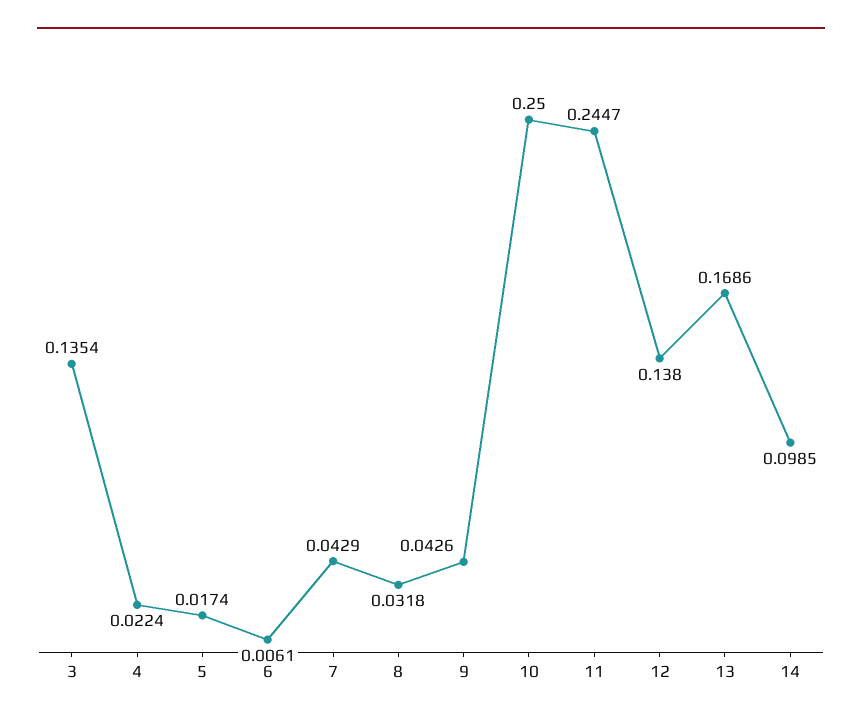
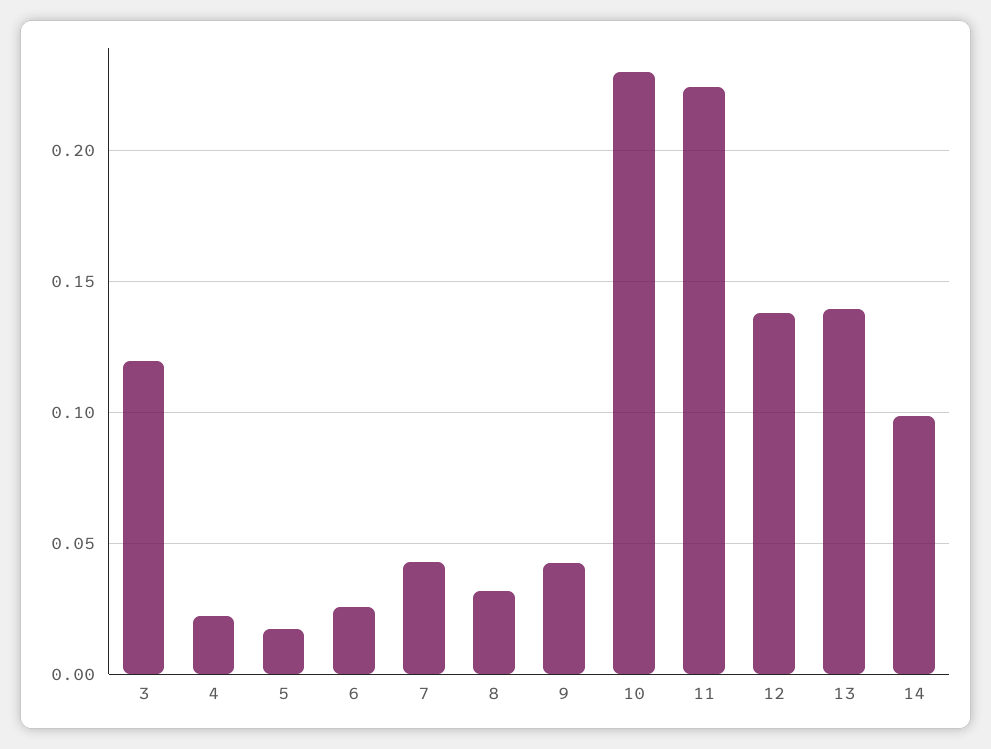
3: 0.1354 -> 0.12
6: 0.0061 -> 0.025
10: 0.25 -> 0.23
11: 0.2447 -> 0.225
13: 0.1686 -> 0.14

